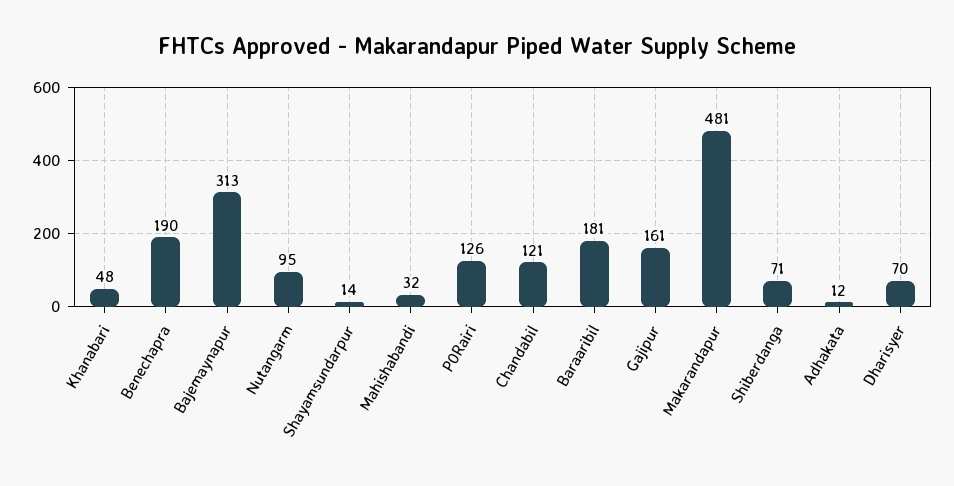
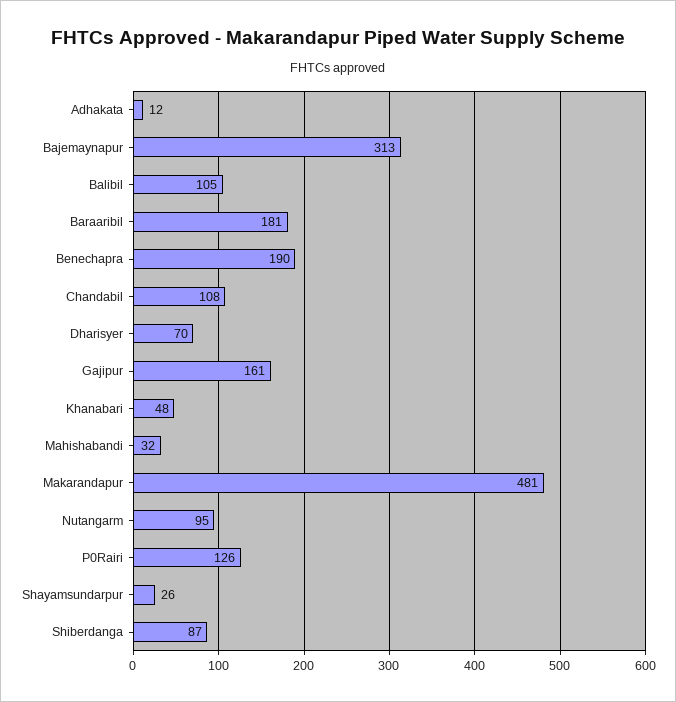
Shayamsundarpur: 14 -> 26
Chandabil: 121 -> 108
Shiberdanga: 71 -> 87
Balibil: none -> 105

